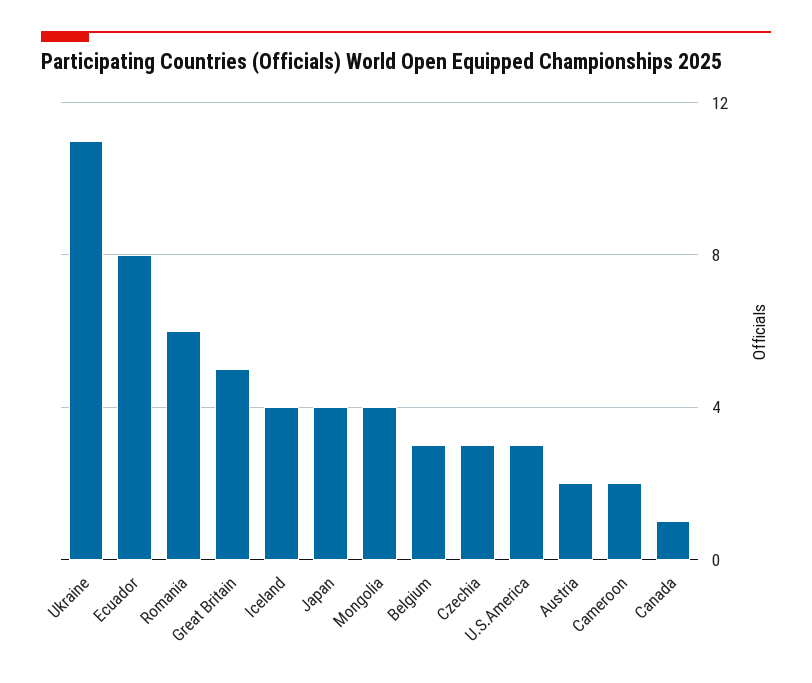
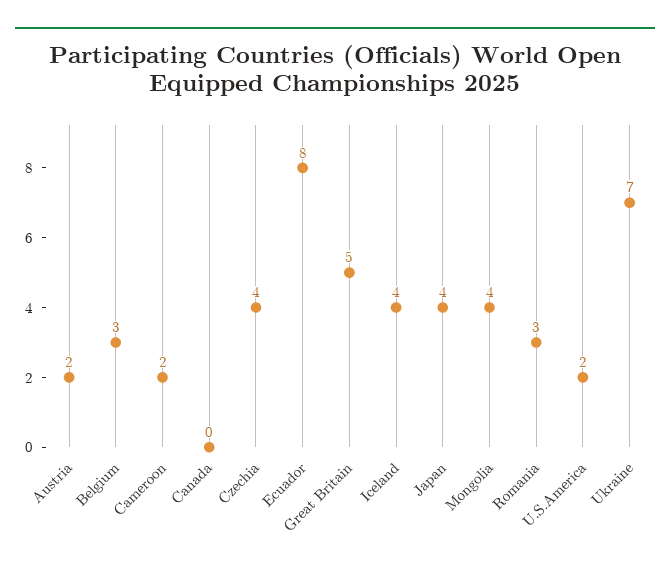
Ukraine: 11 -> 7
Romania: 6 -> 3
Czechia: 3 -> 4
U.S.America: 3 -> 2
Canada: 1 -> 0

